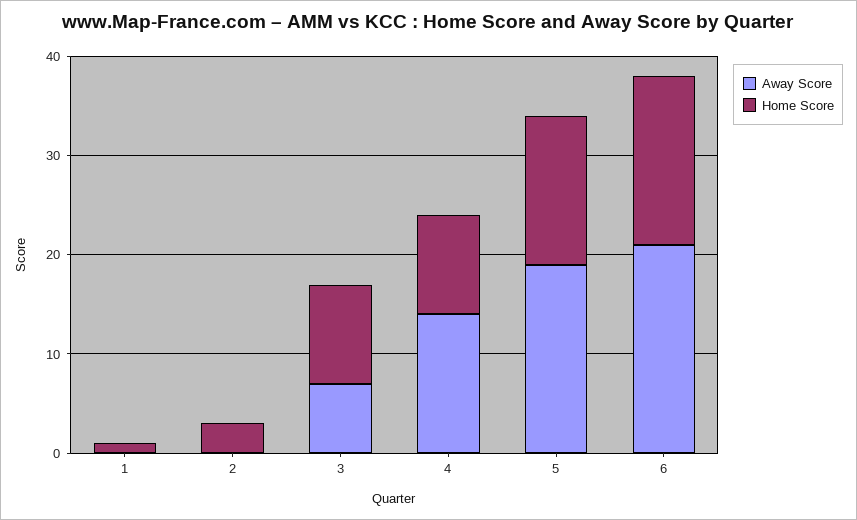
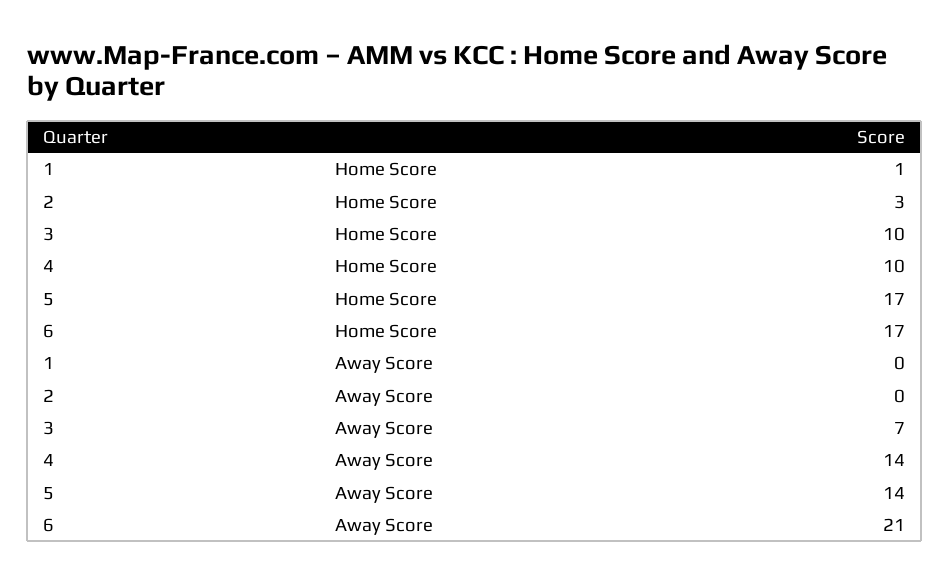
Away Score, 5: 19 -> 14
Home Score, 5: 15 -> 17

